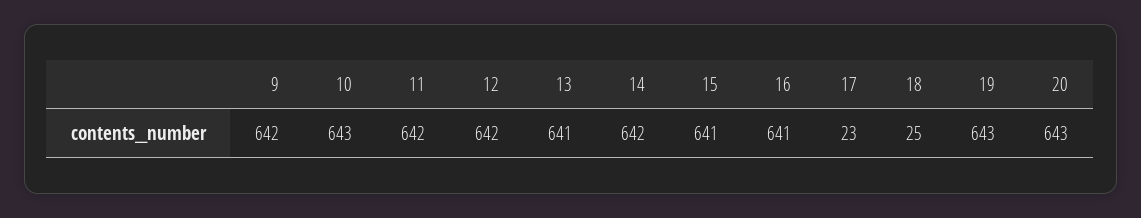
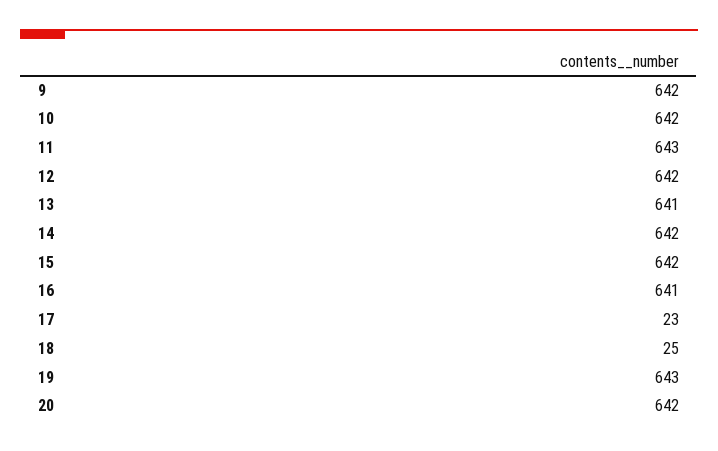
10: 643 -> 642
11: 642 -> 643
15: 641 -> 642
20: 643 -> 642

